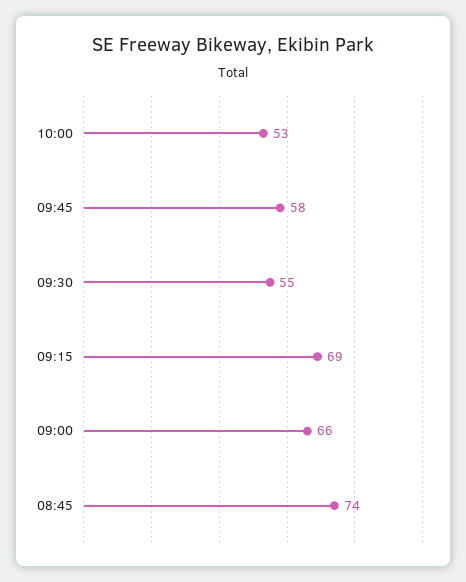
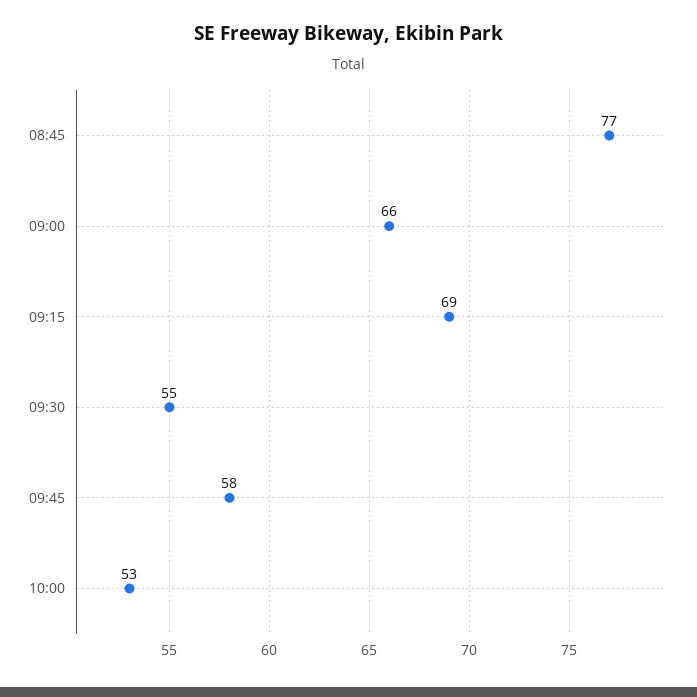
08:45: 74 -> 77

